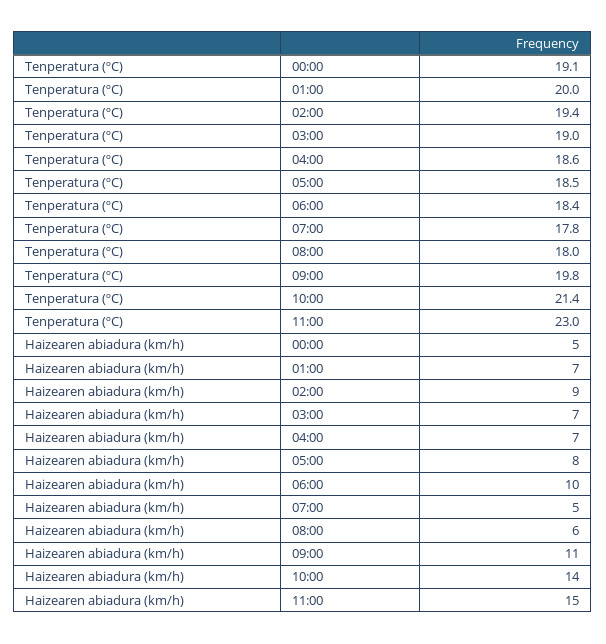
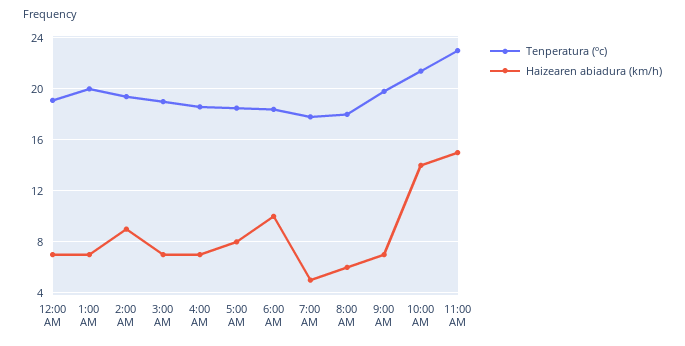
Haizearen abiadura (km/h), 00:00: 5 -> 7
Haizearen abiadura (km/h), 09:00: 11 -> 7

